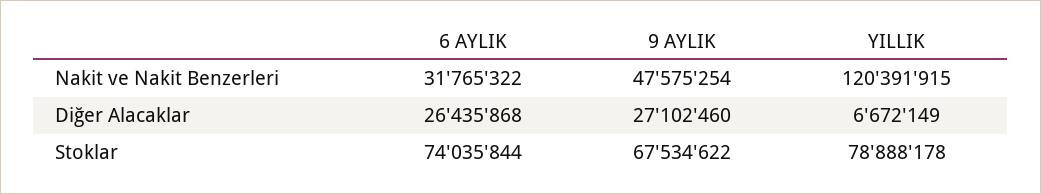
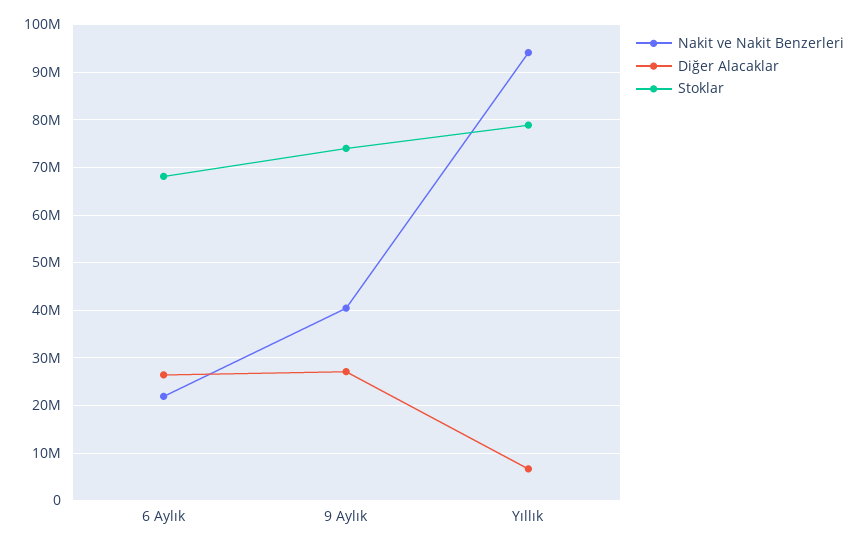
Nakit ve Nakit Benzerleri, 6 AYLIK: 31765322 -> 22000000
Nakit ve Nakit Benzerleri, 9 AYLIK: 47575254 -> 40000000
Nakit ve Nakit Benzerleri, YILLIK: 120391915 -> 94000000
Stoklar, 6 AYLIK: 74035844 -> 68000000
Stoklar, 9 AYLIK: 67534622 -> 74000000

